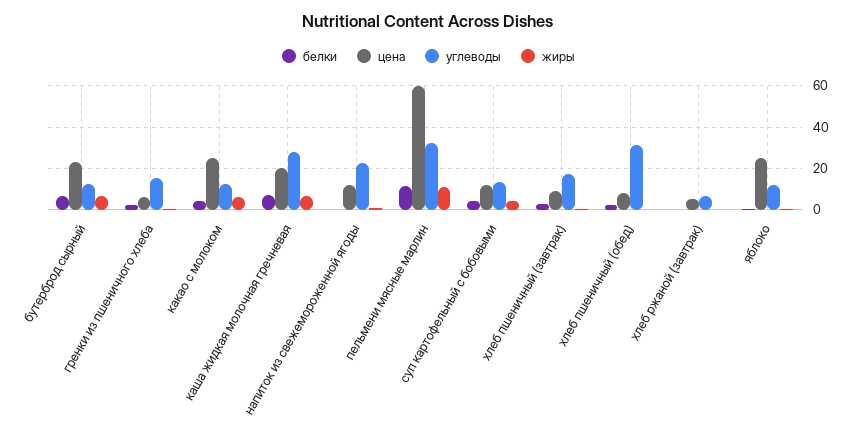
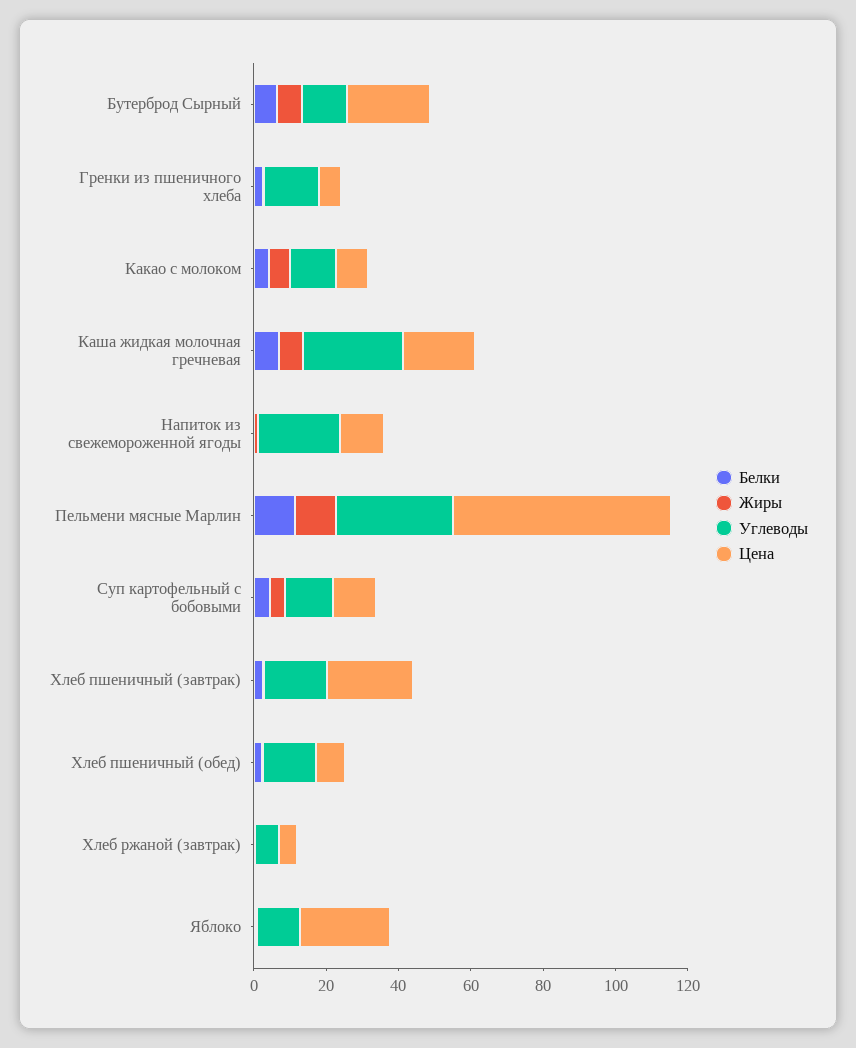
цена, какао с молоком: 25 -> 10
цена, хлеб пшеничный (завтрак): 10 -> 25
углеводы, хлеб пшеничный (обед): 30 -> 15

